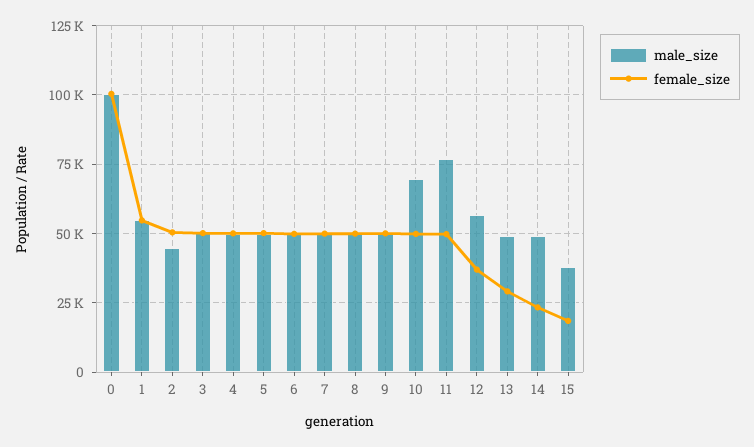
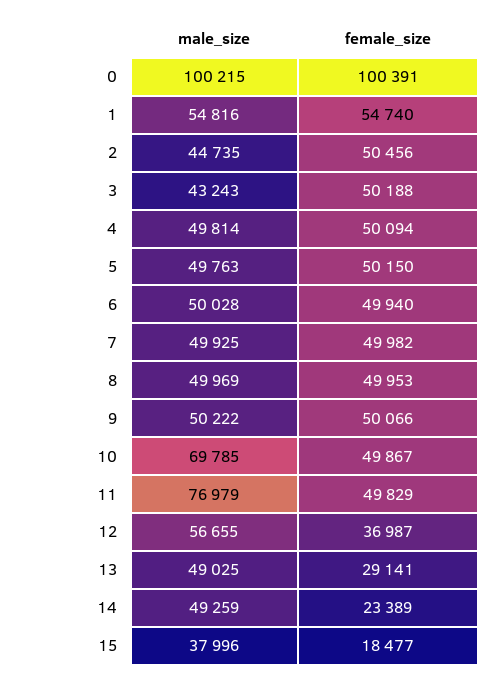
male_size, 3: 50000 -> 43243

